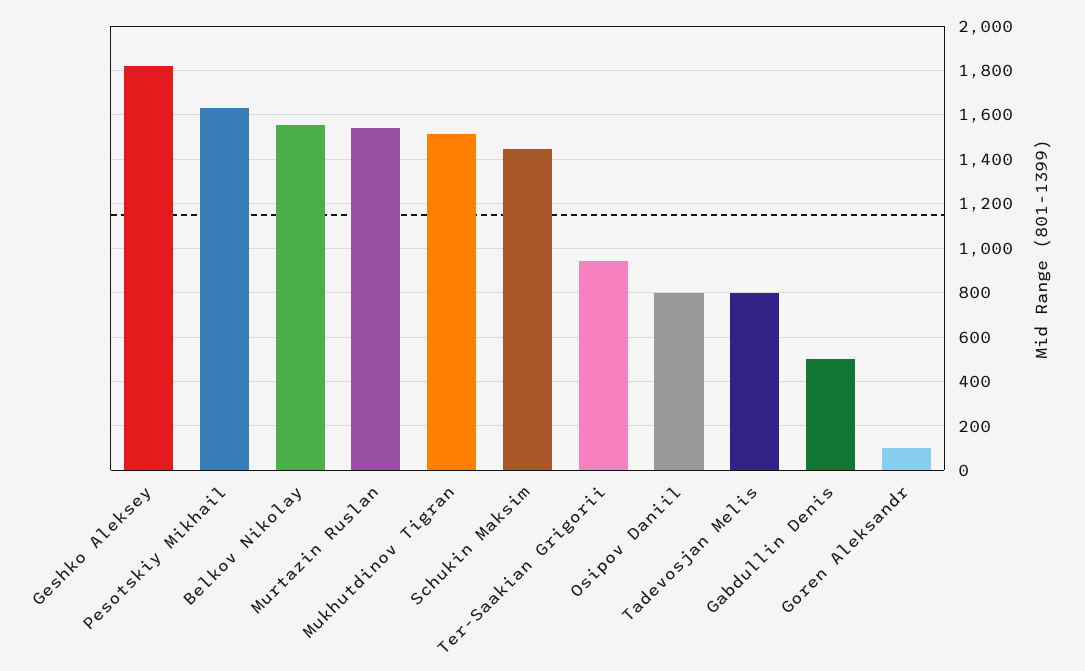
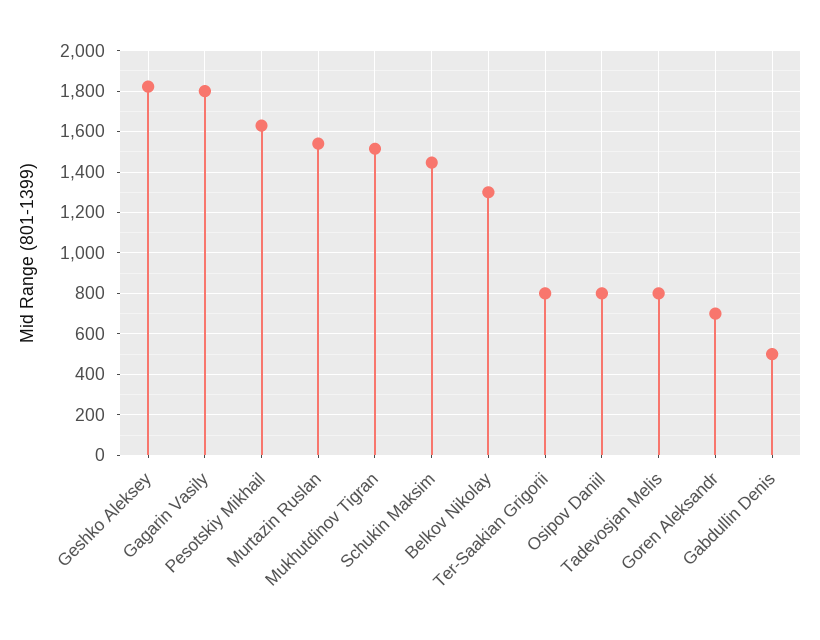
Belkov Nikolay: 1550 -> 1300
Ter-Saakian Grigorii: 950 -> 800
Goren Aleksandr: 100 -> 700
Gagarin Vasily: none -> 1800

